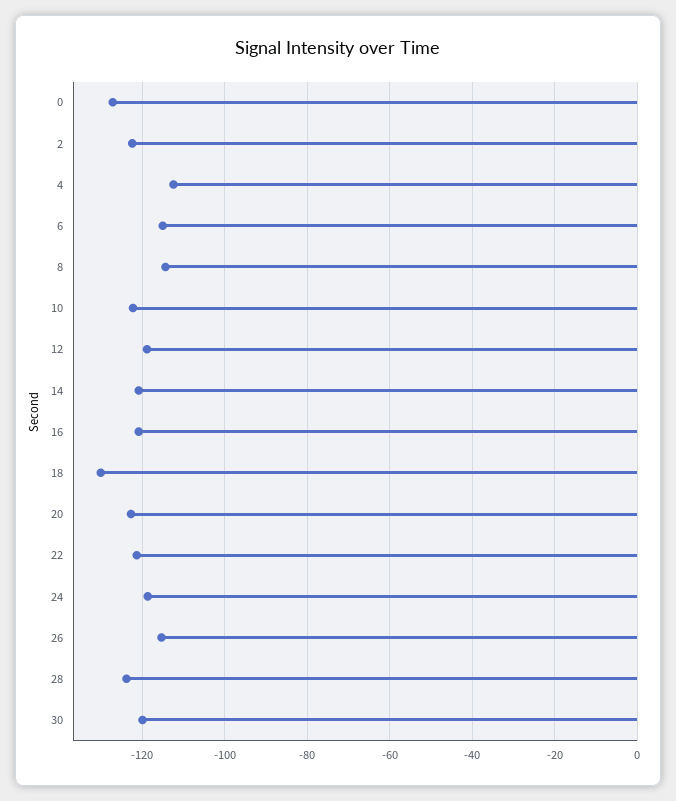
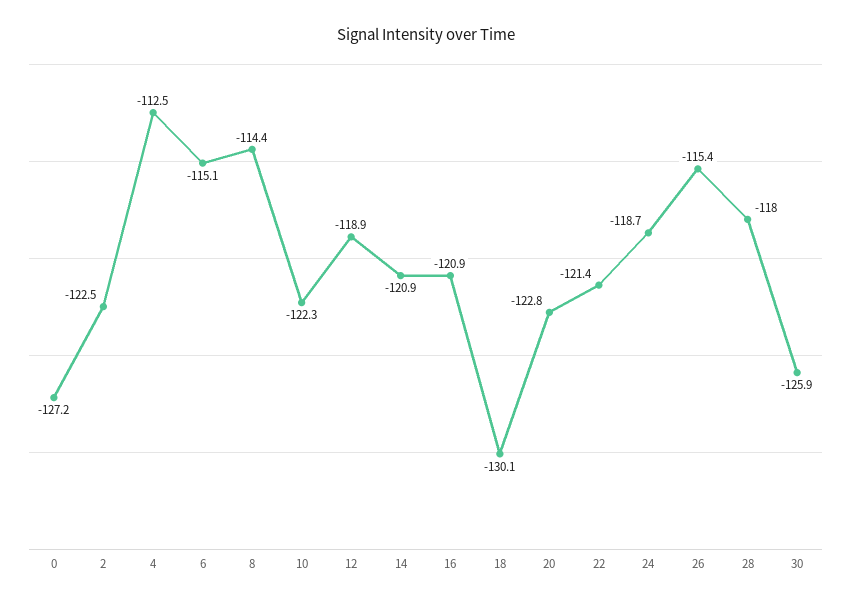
28: -124 -> -118
30: -120 -> -125.9

